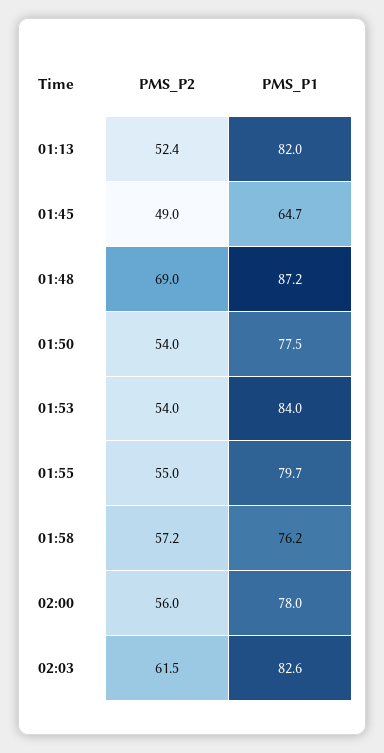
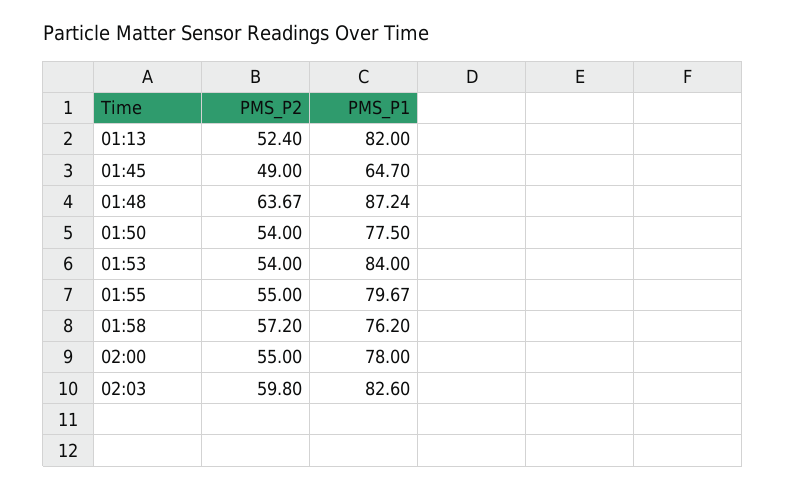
PMS_P2, 01:48: 69 -> 63.67
PMS_P2, 02:00: 56 -> 55
PMS_P2, 02:03: 61.5 -> 59.8

